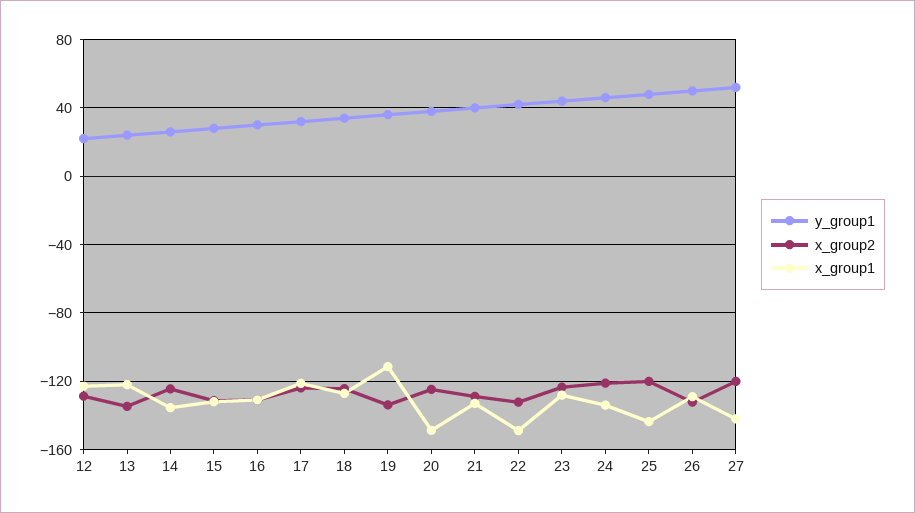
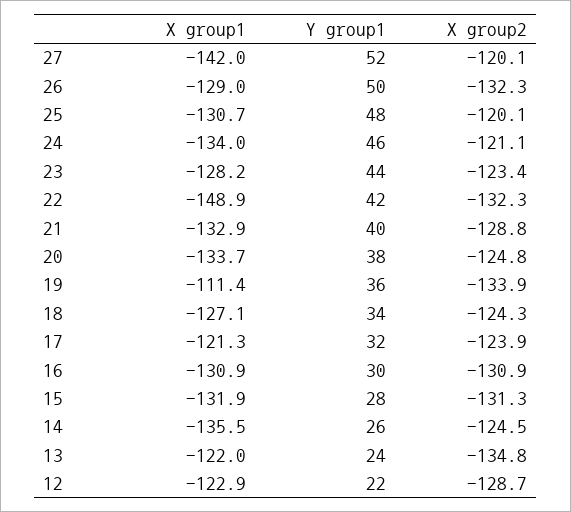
x_group1, 20: -150 -> -133.7
x_group1, 25: -145 -> -130.7

